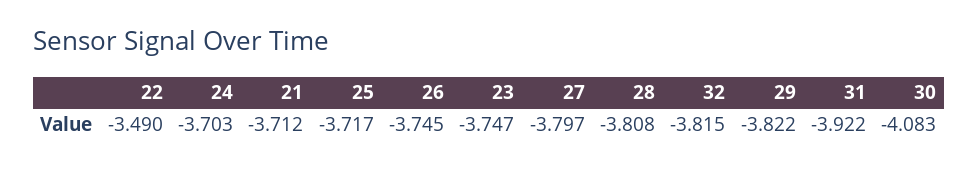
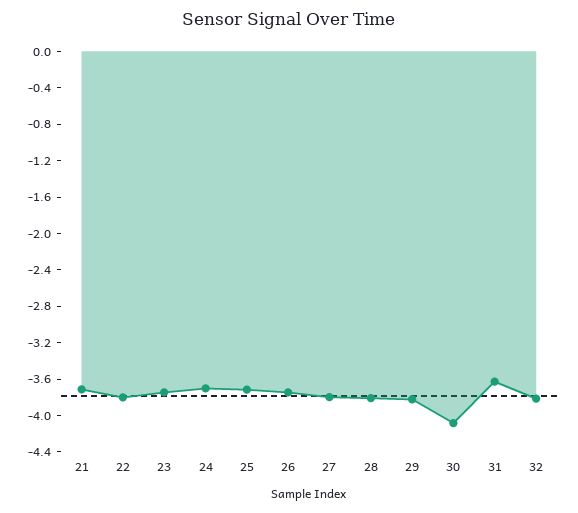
22: -3.49 -> -3.8
31: -3.922 -> -3.6

